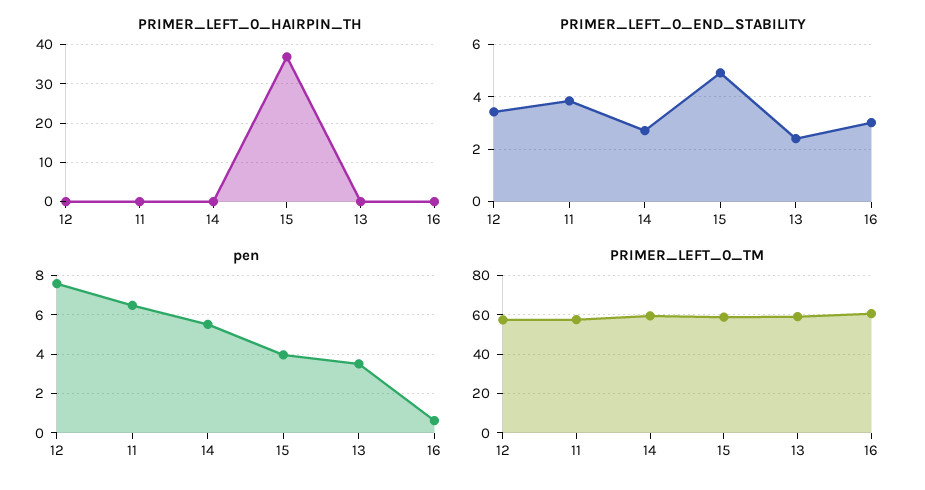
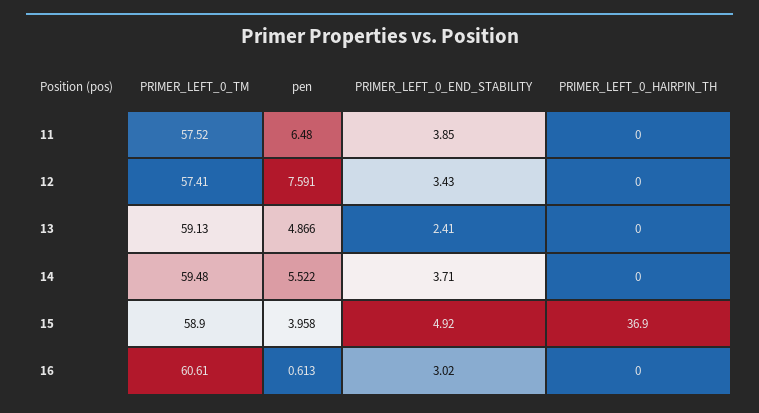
PRIMER_LEFT_0_END_STABILITY, 14: 2.75 -> 3.71
pen, 13: 3.5 -> 4.866

